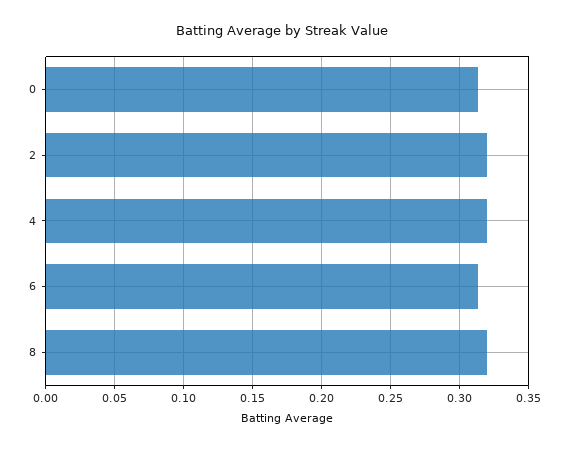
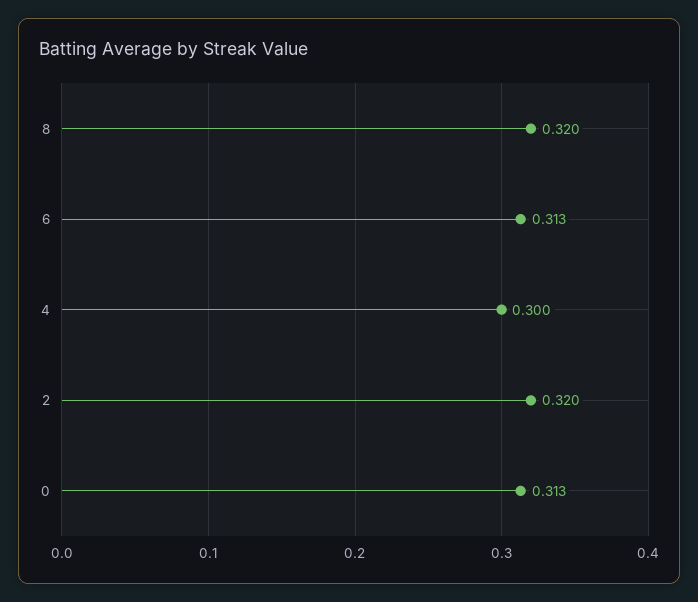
4: 0.32 -> 0.3

